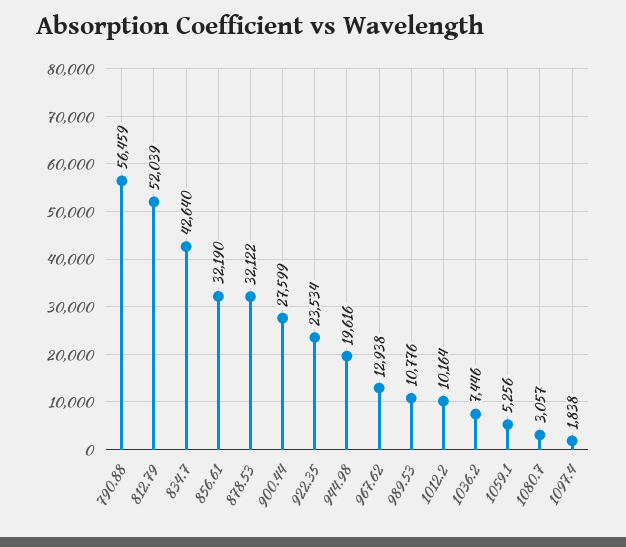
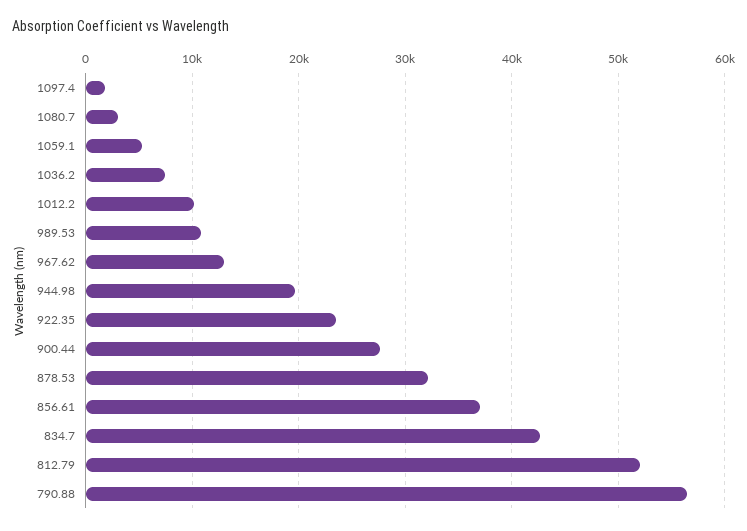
856.61: 32190 -> 37000

